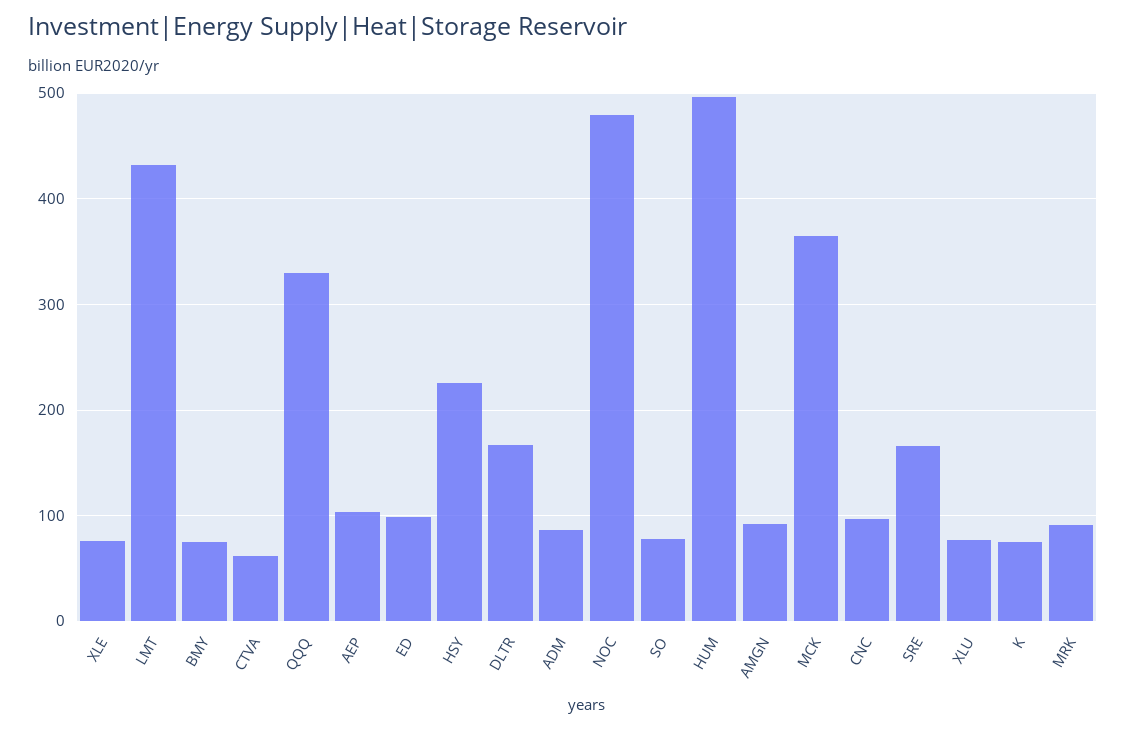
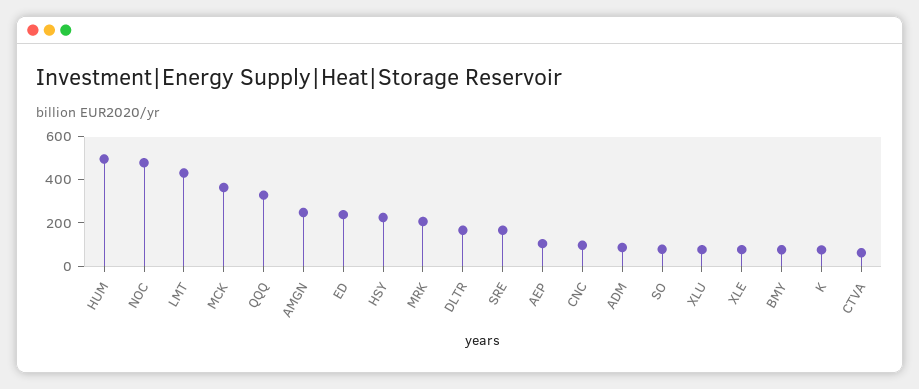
ED: 100 -> 250
AMGN: 90 -> 250
MRK: 90 -> 200

